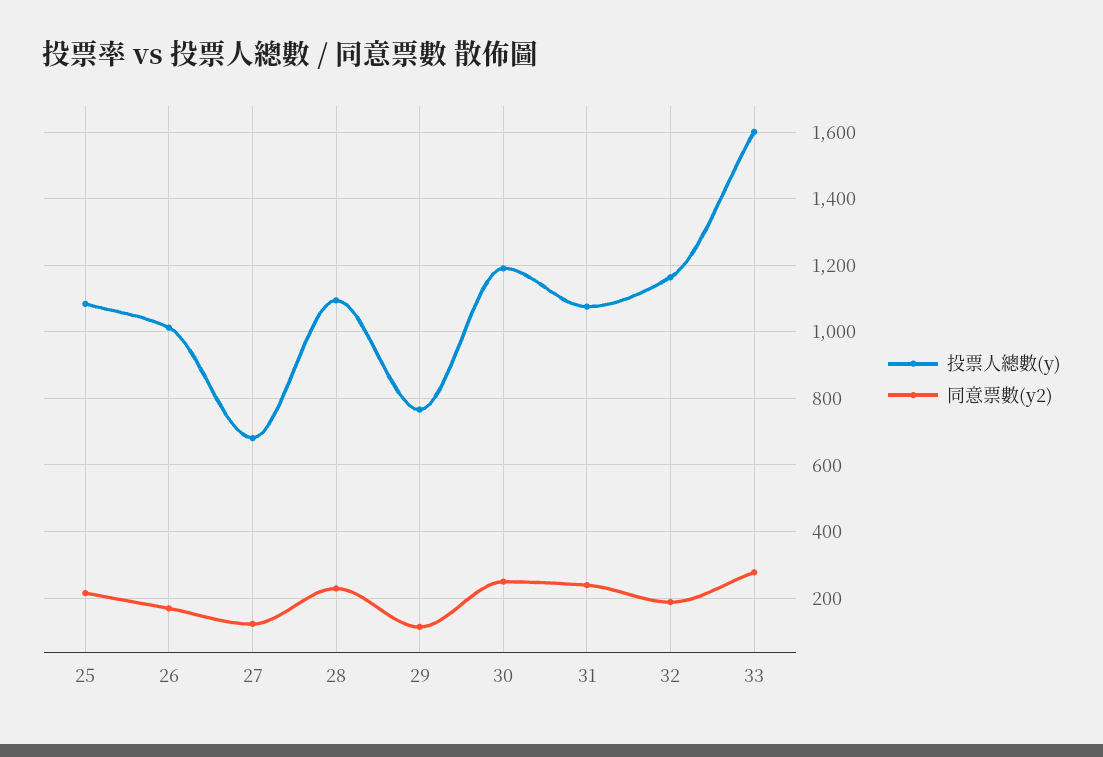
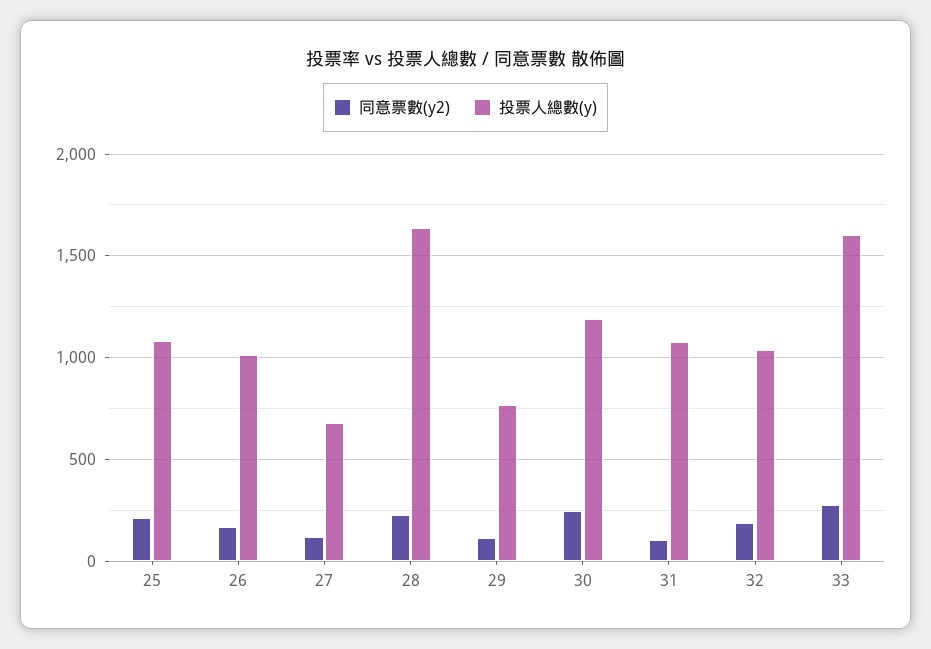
投票人總數(y), 28: 1100 -> 1650
同意票數(y2), 31: 240 -> 100
投票人總數(y), 32: 1160 -> 1050

